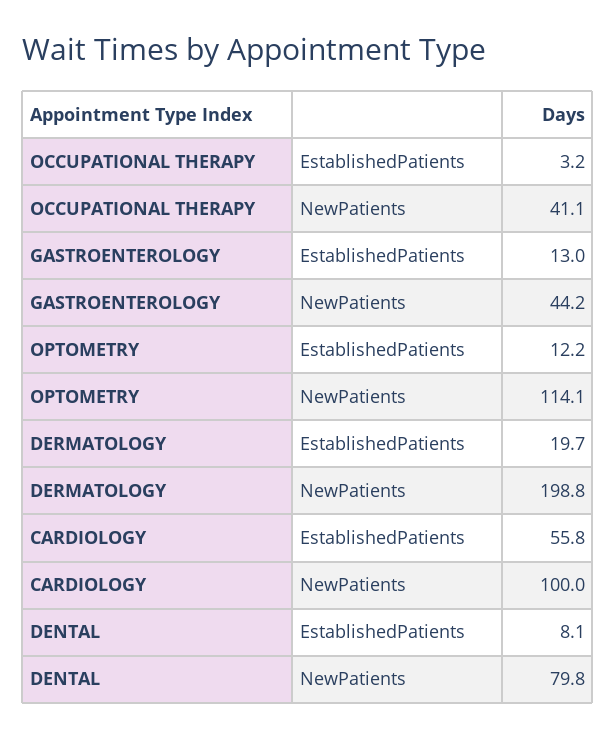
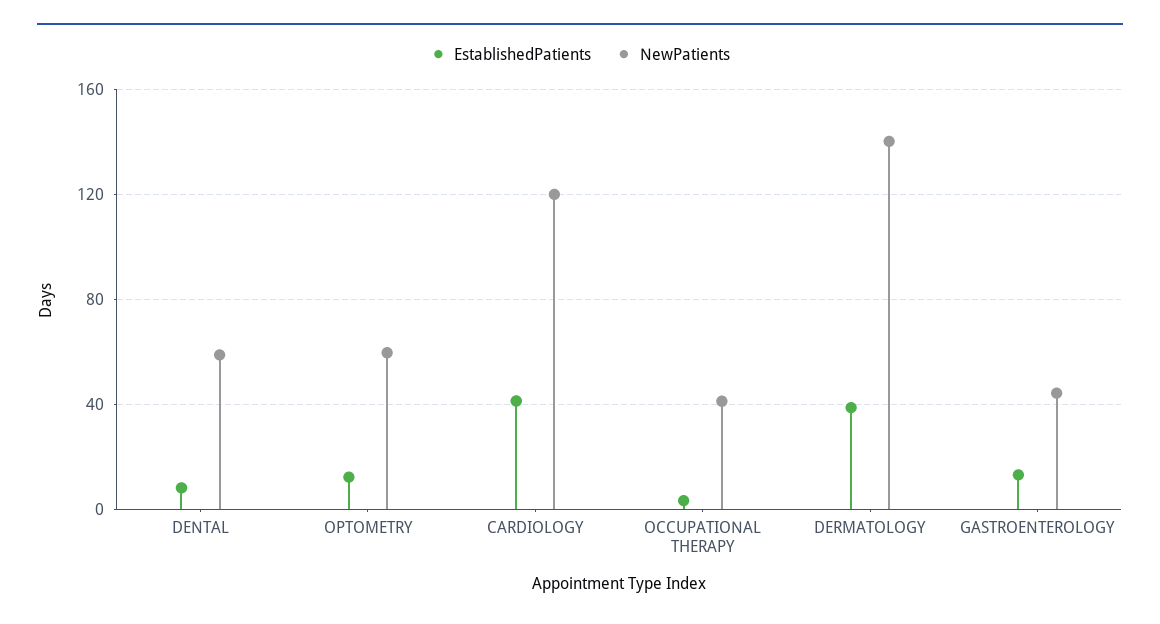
NewPatients, OPTOMETRY: 114.1 -> 60
EstablishedPatients, DERMATOLOGY: 19.7 -> 40
NewPatients, DERMATOLOGY: 198.8 -> 140
EstablishedPatients, CARDIOLOGY: 55.8 -> 40
NewPatients, CARDIOLOGY: 100 -> 120
NewPatients, DENTAL: 79.8 -> 60

